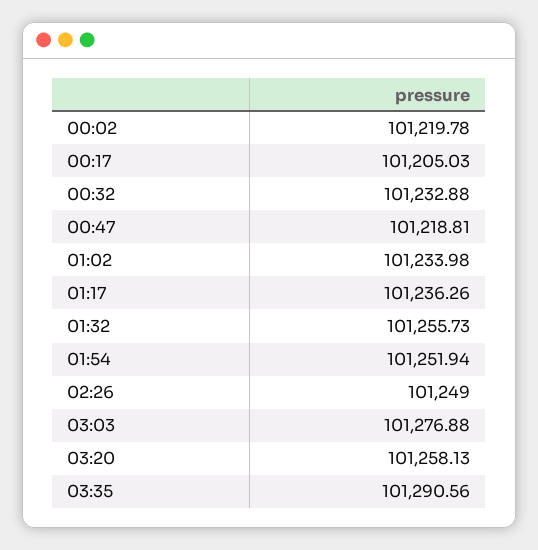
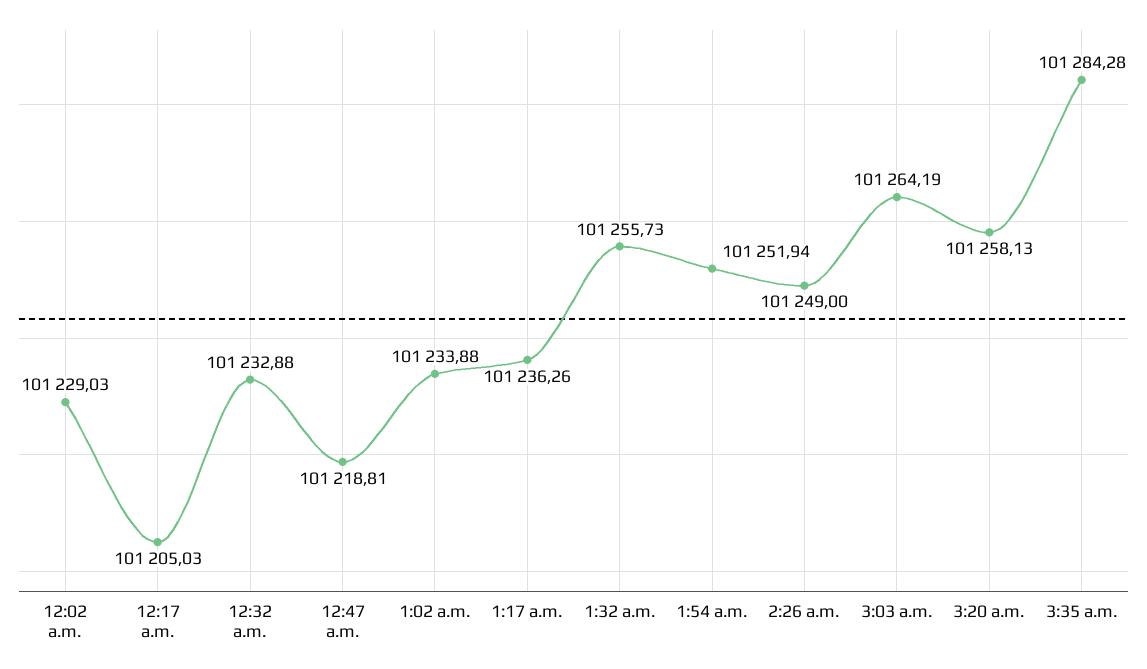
00:02: 101219.78 -> 101229.03
01:02: 101233.98 -> 101233.88
03:03: 101276.88 -> 101264.19
03:35: 101290.56 -> 101284.28

